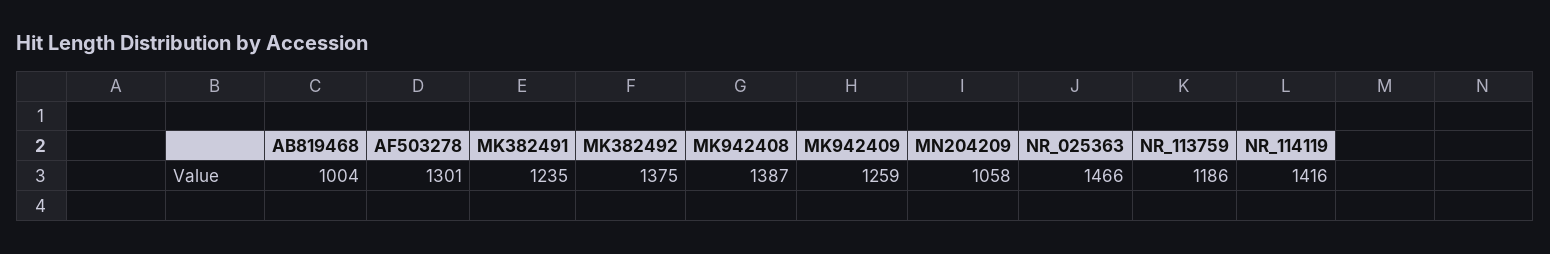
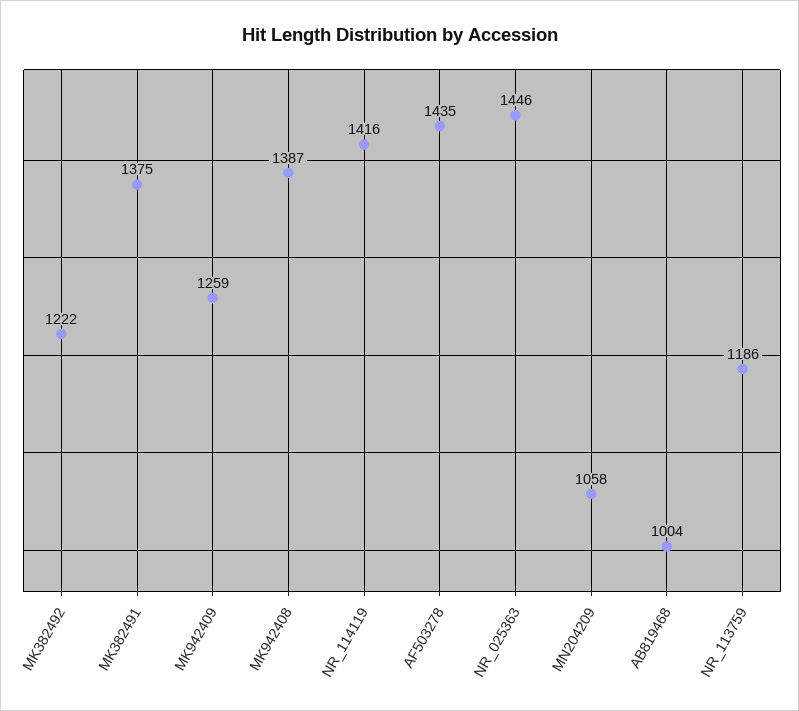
AF503278: 1301 -> 1435
MK382491: 1235 -> 1375
MK382492: 1375 -> 1222
NR_025363: 1466 -> 1446

